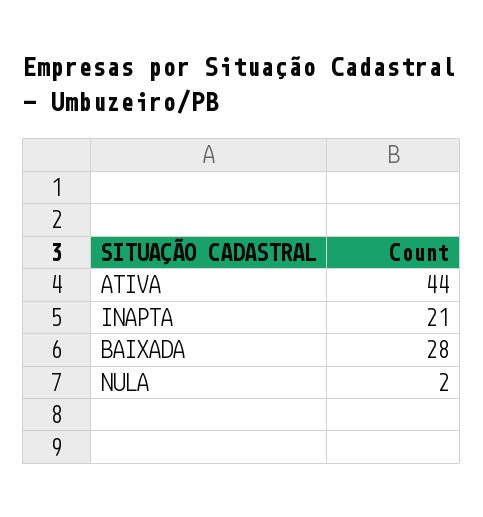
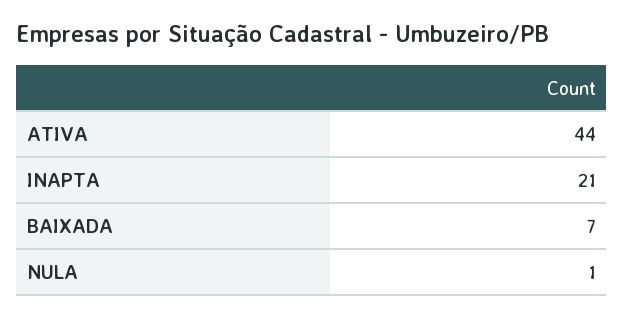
BAIXADA: 28 -> 7
NULA: 2 -> 1

